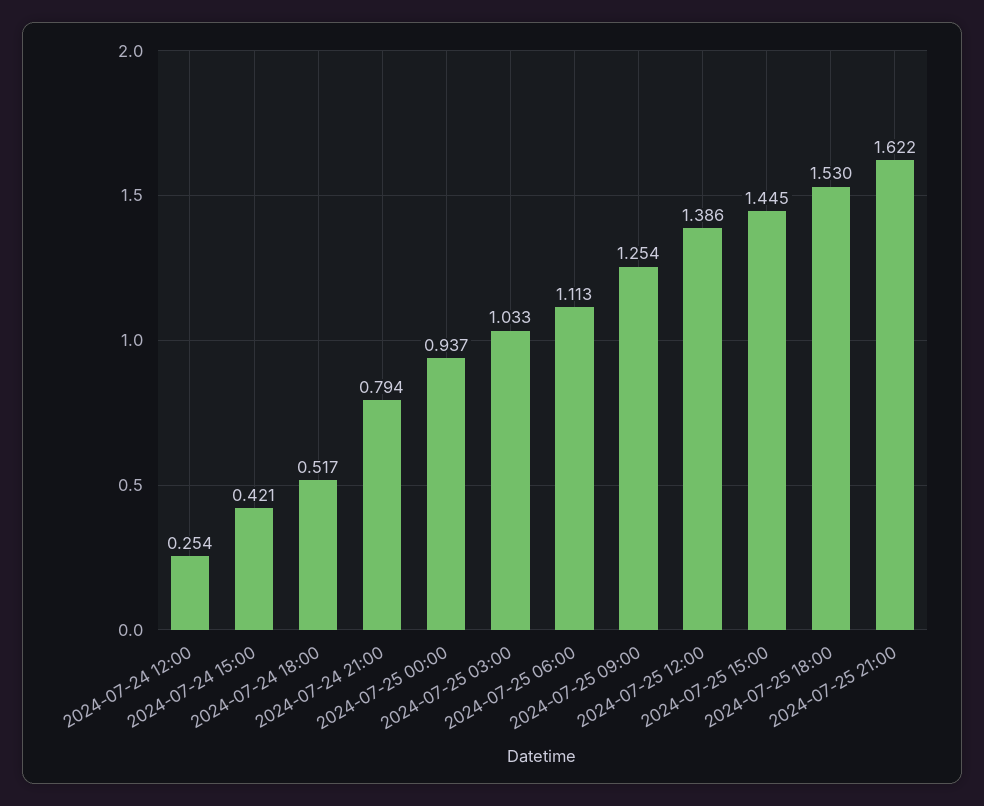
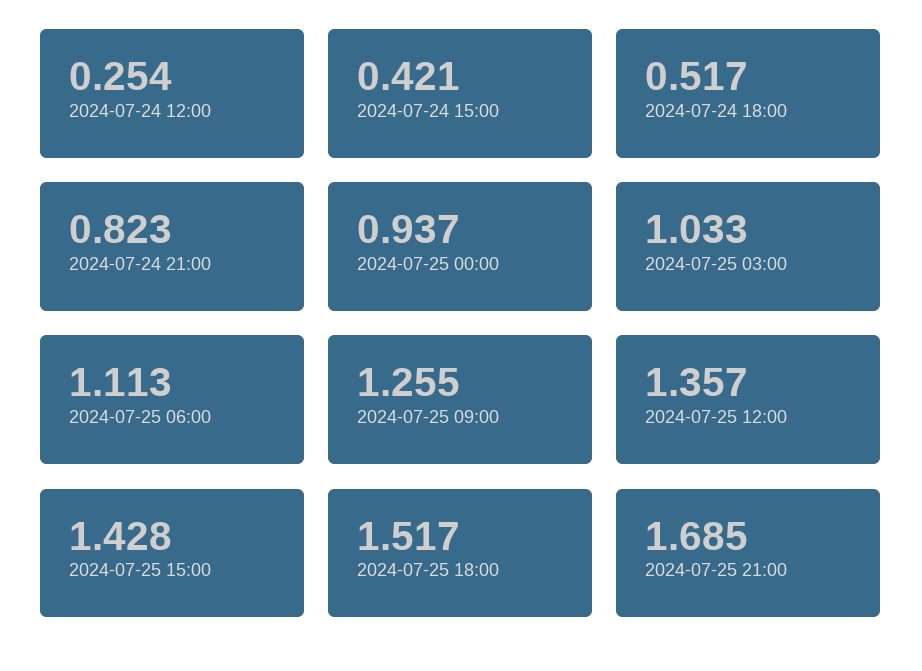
2024-07-24 21:00: 0.794 -> 0.823
2024-07-25 09:00: 1.254 -> 1.255
2024-07-25 12:00: 1.386 -> 1.357
2024-07-25 15:00: 1.445 -> 1.428
2024-07-25 18:00: 1.53 -> 1.517
2024-07-25 21:00: 1.622 -> 1.685

